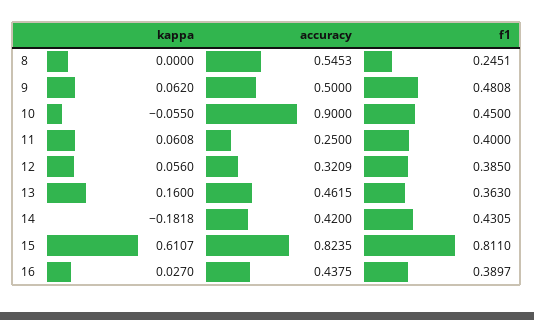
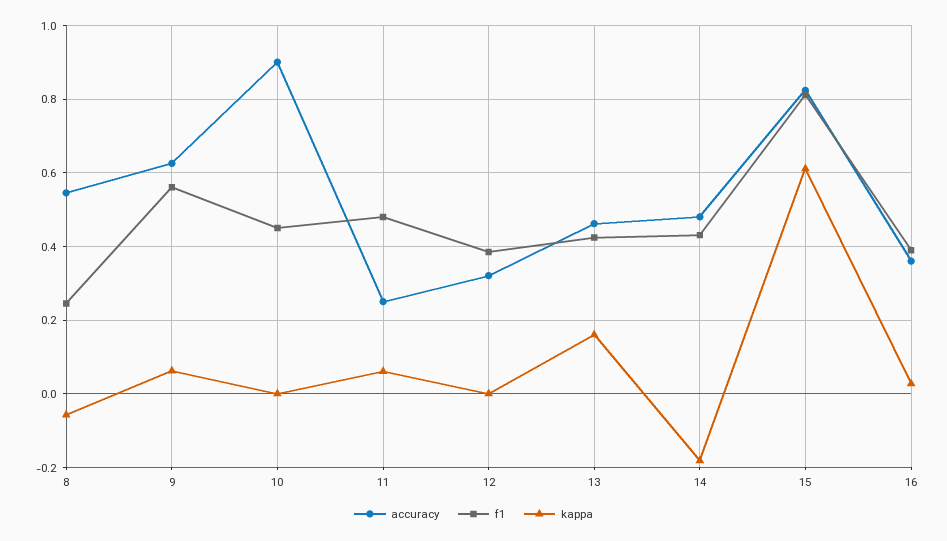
kappa, 8: 0 -> -0.06
accuracy, 9: 0.5 -> 0.62
f1, 9: 0.4808 -> 0.56
kappa, 10: -0.055 -> 0
f1, 11: 0.4 -> 0.48
kappa, 12: 0.056 -> 0
f1, 13: 0.363 -> 0.42
accuracy, 14: 0.42 -> 0.48
accuracy, 16: 0.4375 -> 0.36

